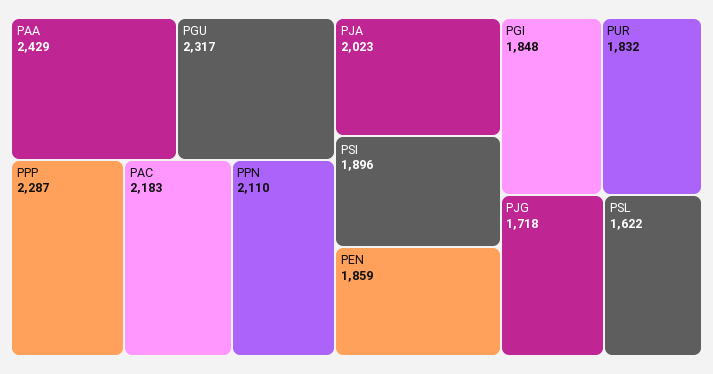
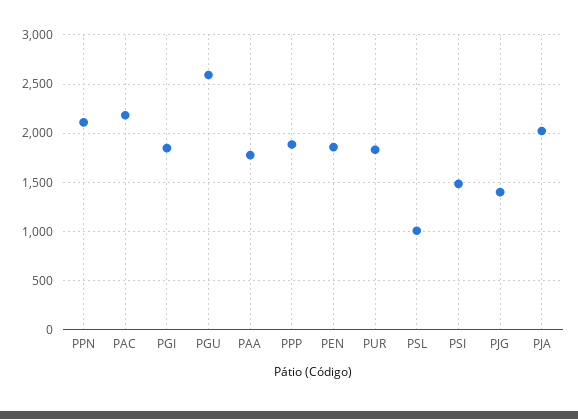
PAA: 2429 -> 1800
PGU: 2317 -> 2600
PPP: 2287 -> 1900
PSI: 1896 -> 1500
PJG: 1718 -> 1400
PSL: 1622 -> 1000

